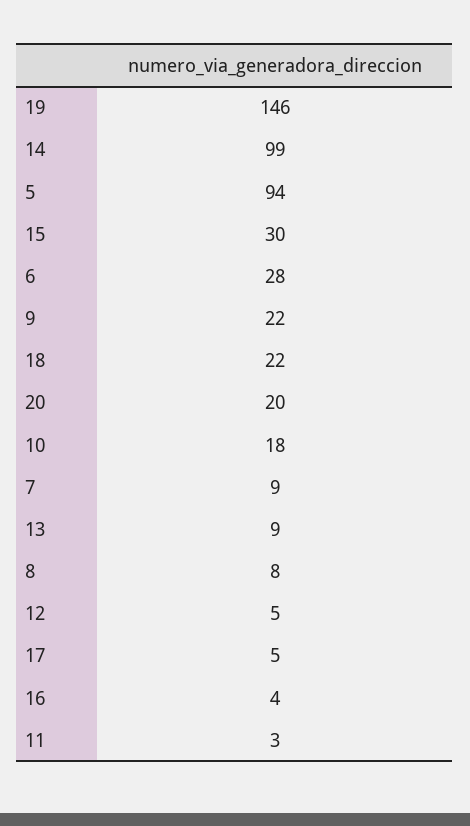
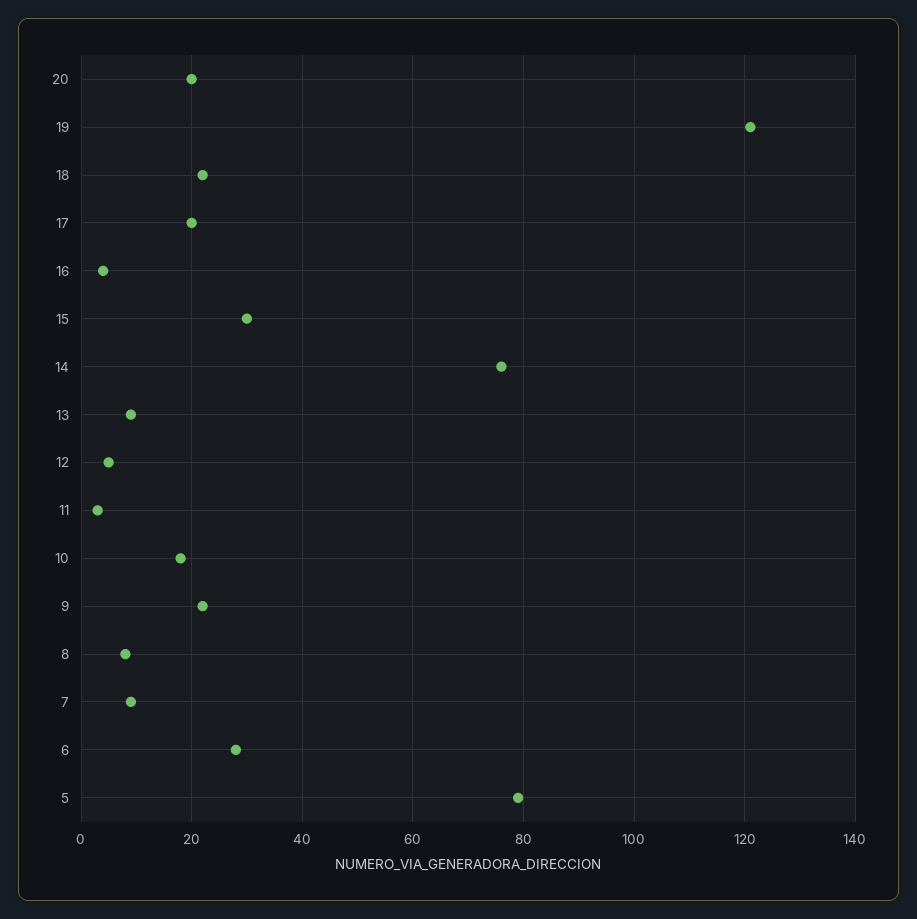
19: 146 -> 120
14: 99 -> 75
5: 94 -> 80
17: 5 -> 20

